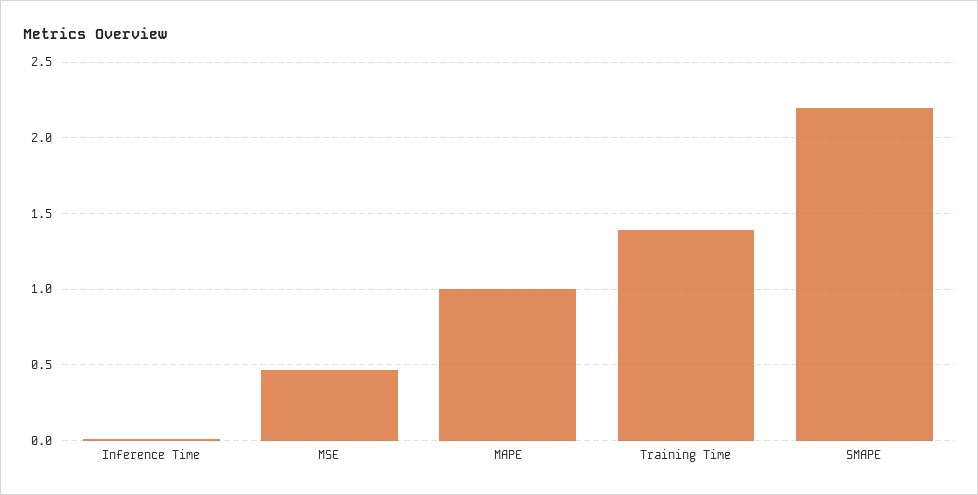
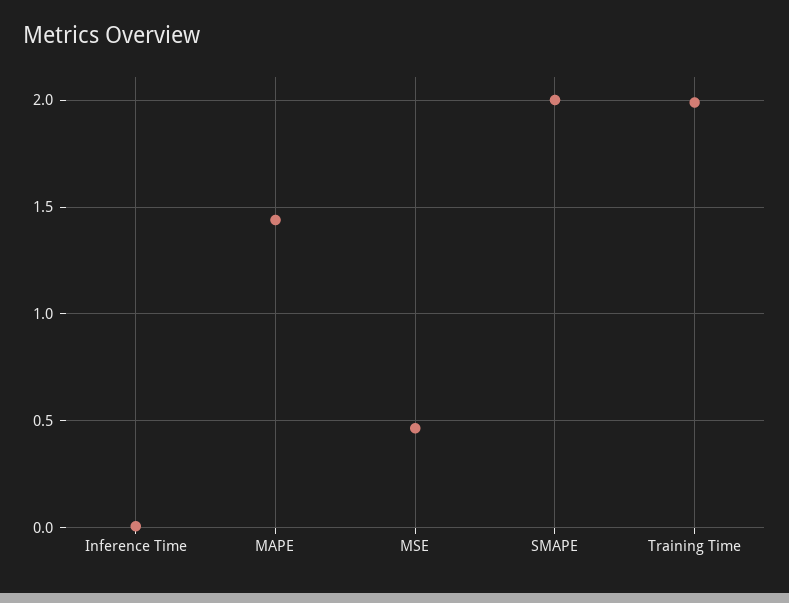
MAPE: 1 -> 1.45
Training Time: 1.4 -> 2
SMAPE: 2.2 -> 2

